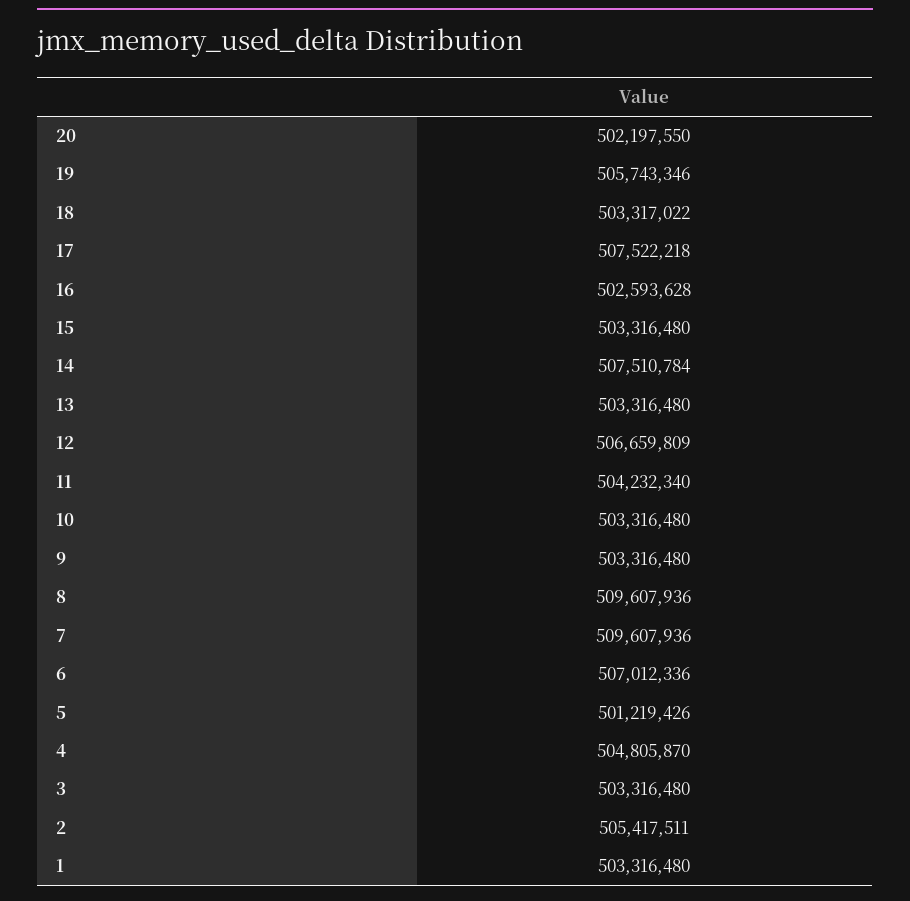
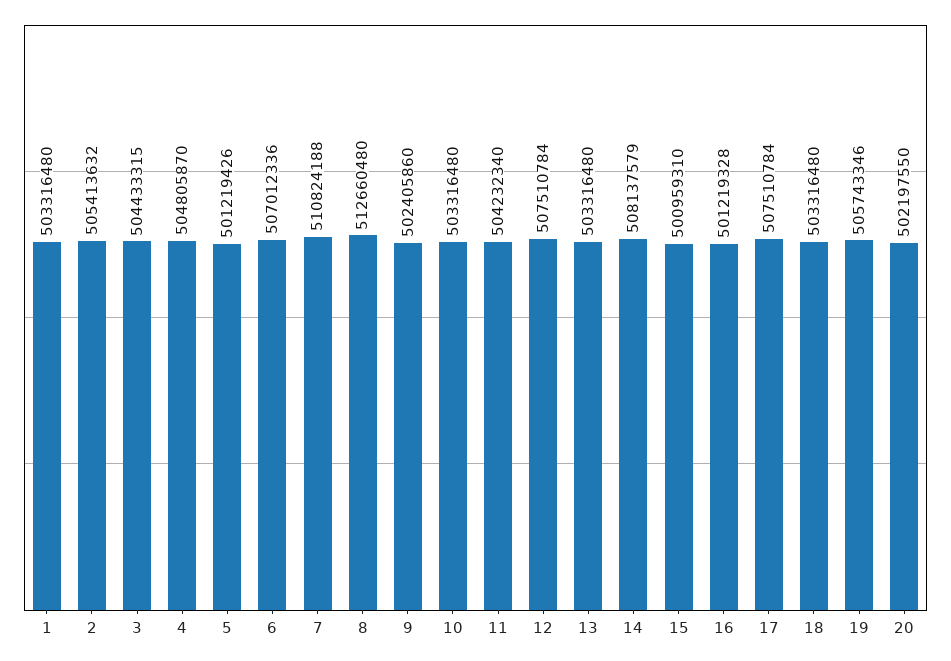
18: 503317022 -> 503316480
17: 507522218 -> 507510784
16: 502593628 -> 501219328
15: 503316480 -> 500959310
14: 507510784 -> 508137579
12: 506659809 -> 507510784
9: 503316480 -> 502405860
8: 509607936 -> 512660480
7: 509607936 -> 510824188
3: 503316480 -> 504433315
2: 505417511 -> 505413632

